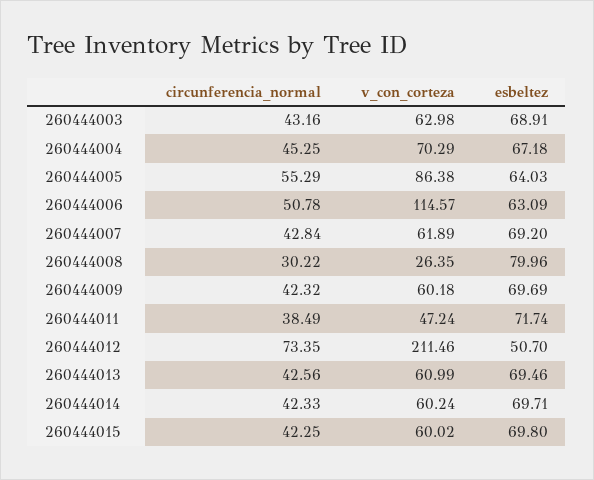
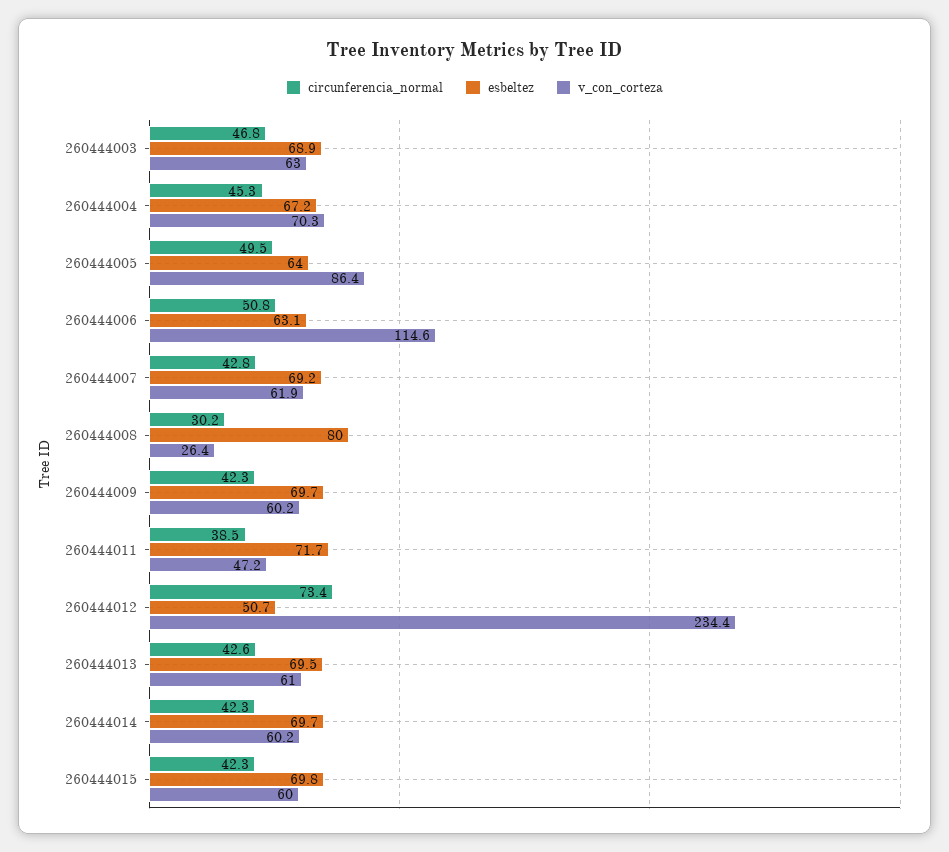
circunferencia_normal, 260444003: 43.16 -> 46.8
circunferencia_normal, 260444005: 55.29 -> 49.5
v_con_corteza, 260444012: 211.46 -> 234.4

